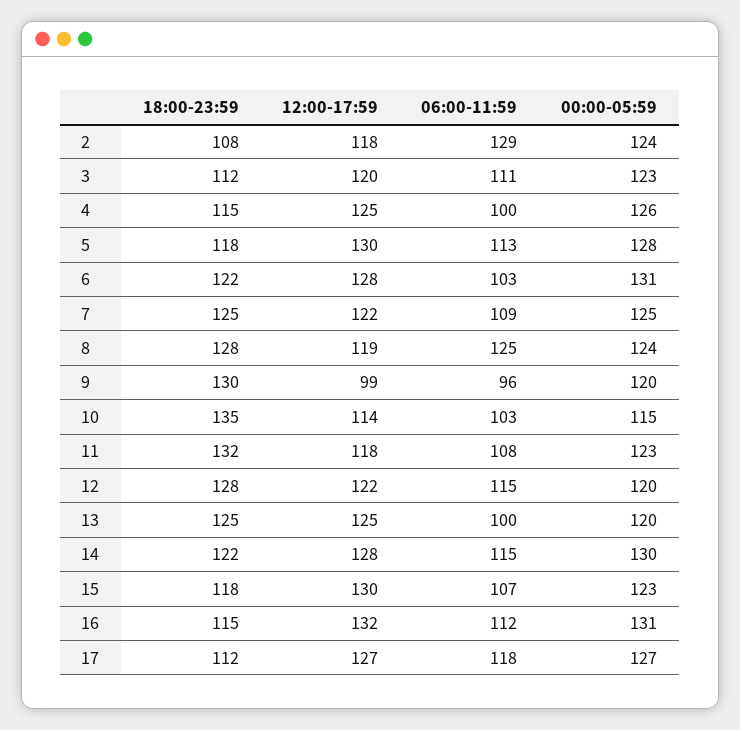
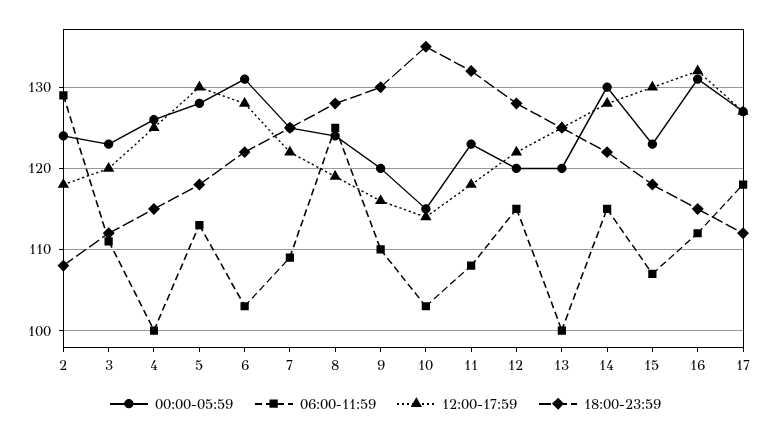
12:00-17:59, 9: 99 -> 116
06:00-11:59, 9: 96 -> 110

